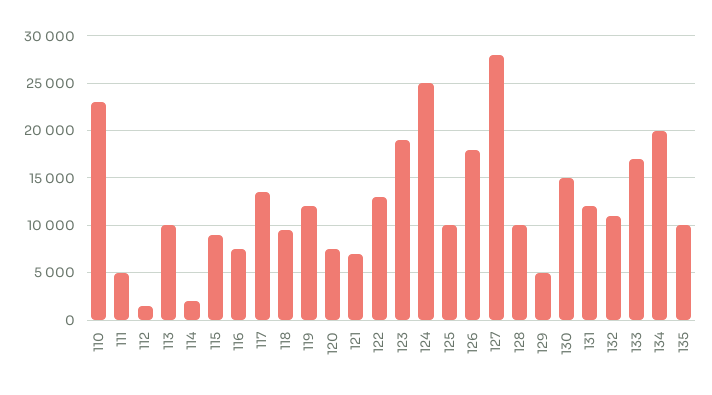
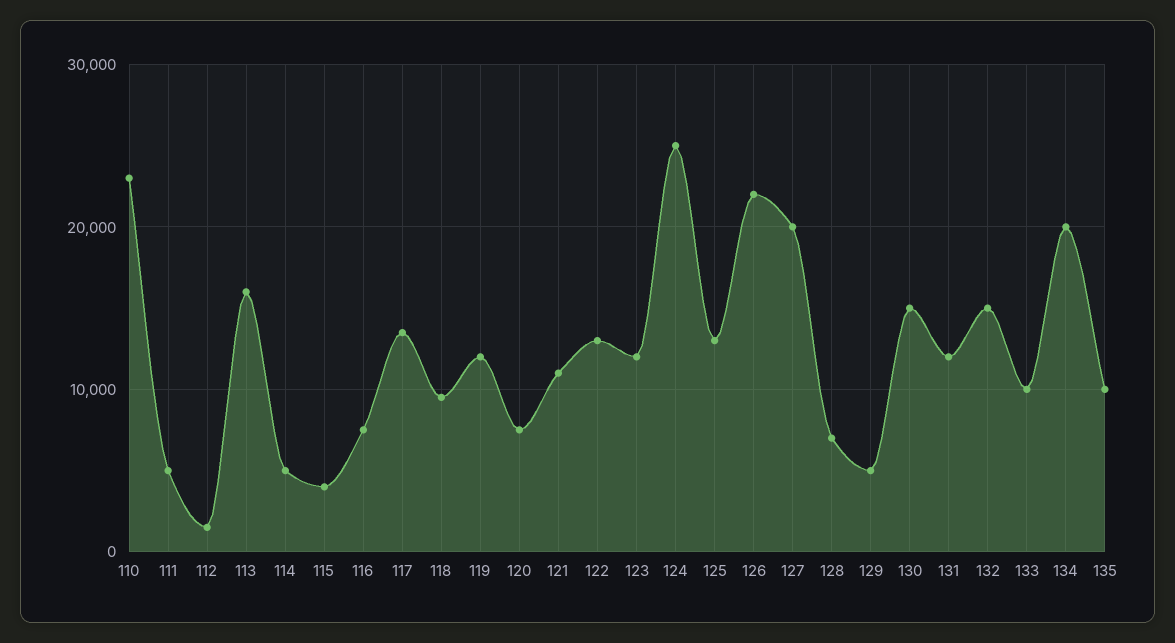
113: 10000 -> 16000
114: 2000 -> 5000
115: 9000 -> 4000
121: 7000 -> 11000
123: 19000 -> 12000
125: 10000 -> 13000
126: 18000 -> 22000
127: 28000 -> 20000
128: 10000 -> 7000
132: 11000 -> 15000
133: 17000 -> 10000

